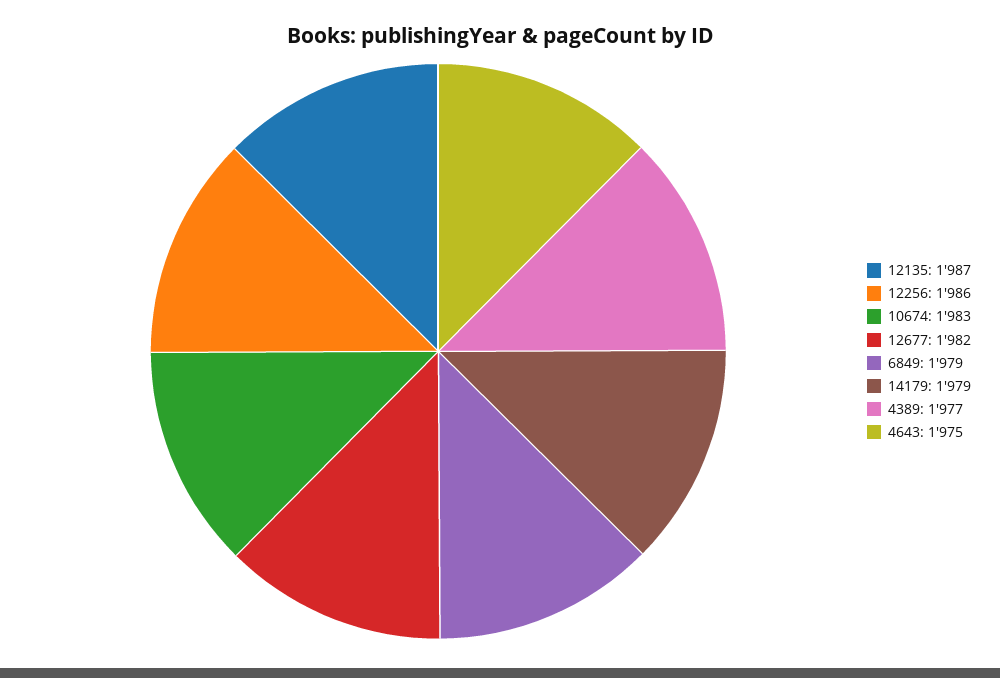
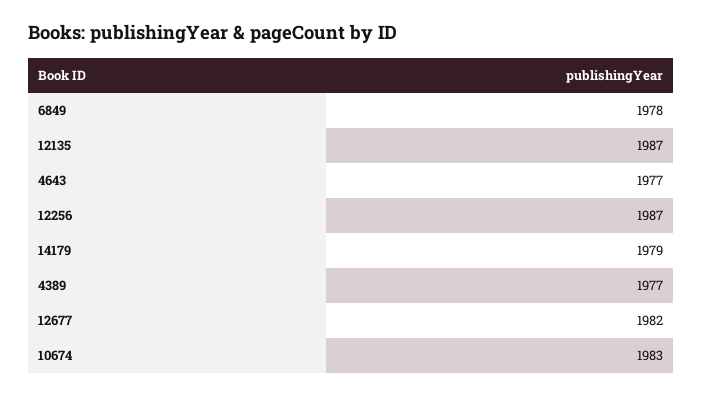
12256: 1986 -> 1987
6849: 1979 -> 1978
4643: 1975 -> 1977

